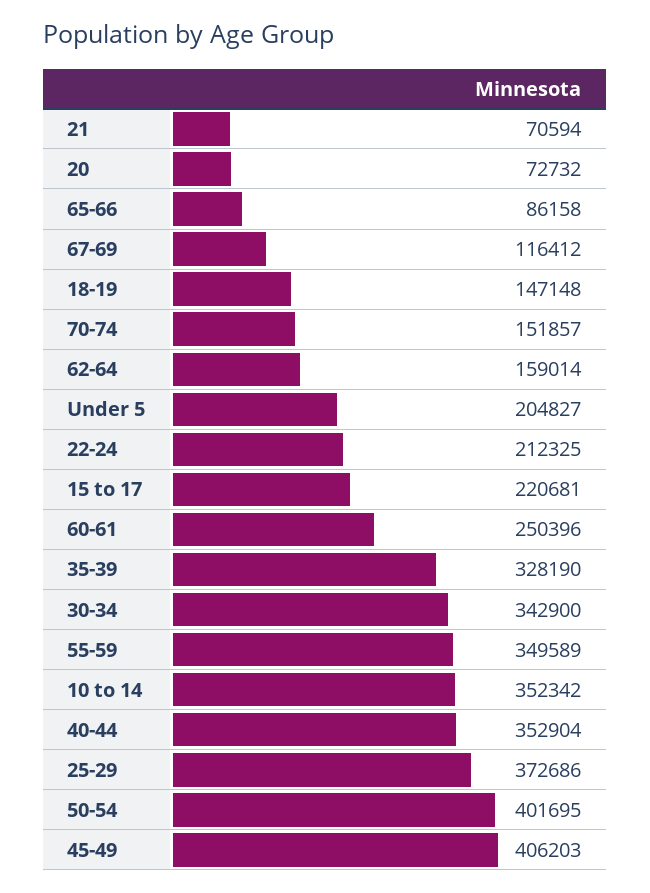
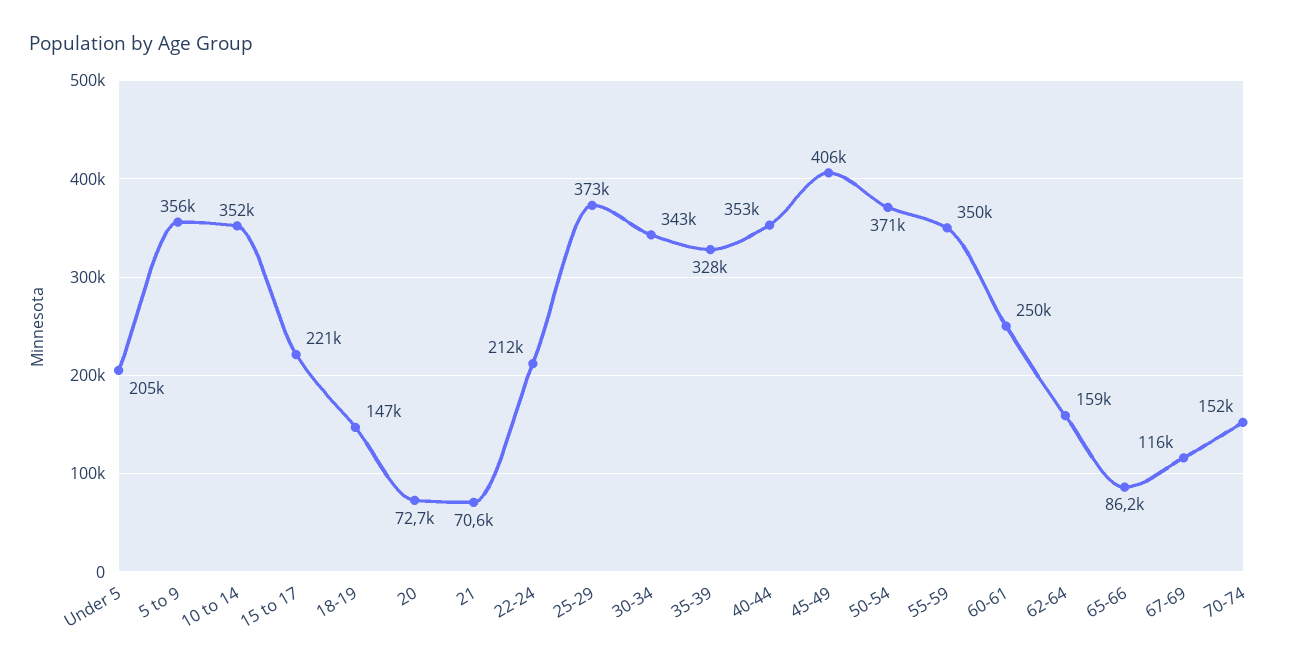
50-54: 401695 -> 371000
5 to 9: none -> 356000

